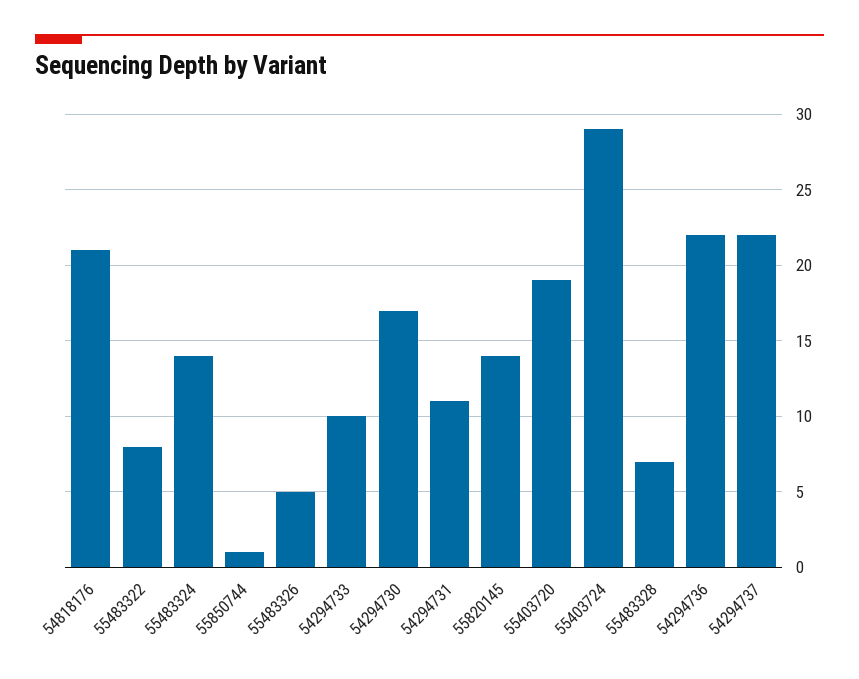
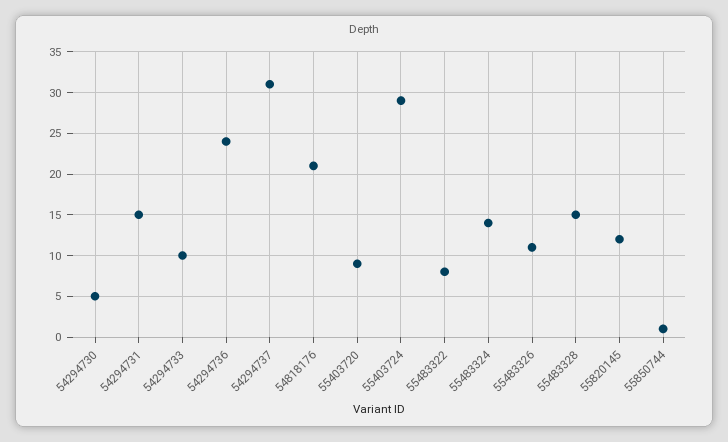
55483326: 5 -> 11
54294730: 17 -> 5
54294731: 11 -> 15
55820145: 14 -> 12
55403720: 19 -> 9
55483328: 7 -> 15
54294736: 22 -> 24
54294737: 22 -> 31

